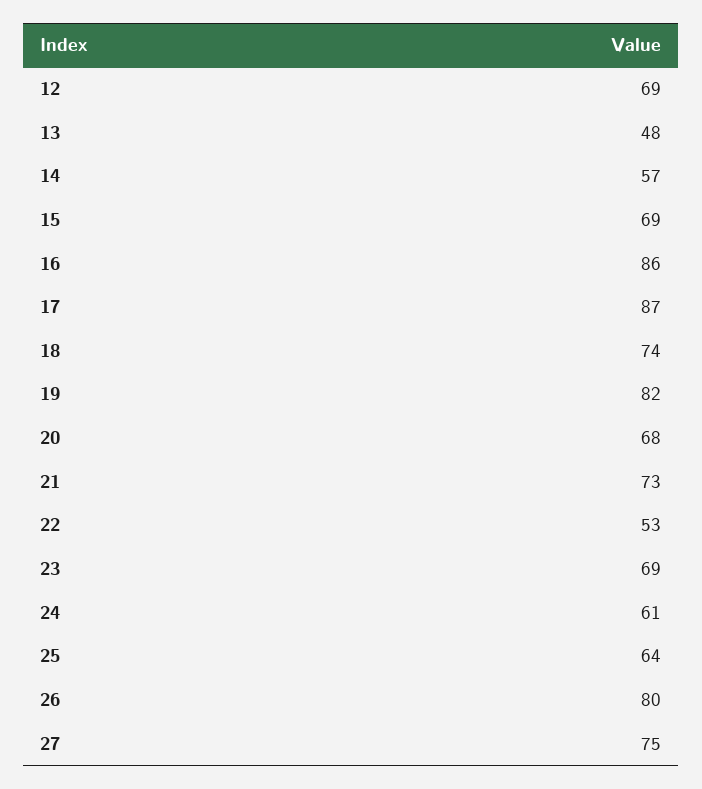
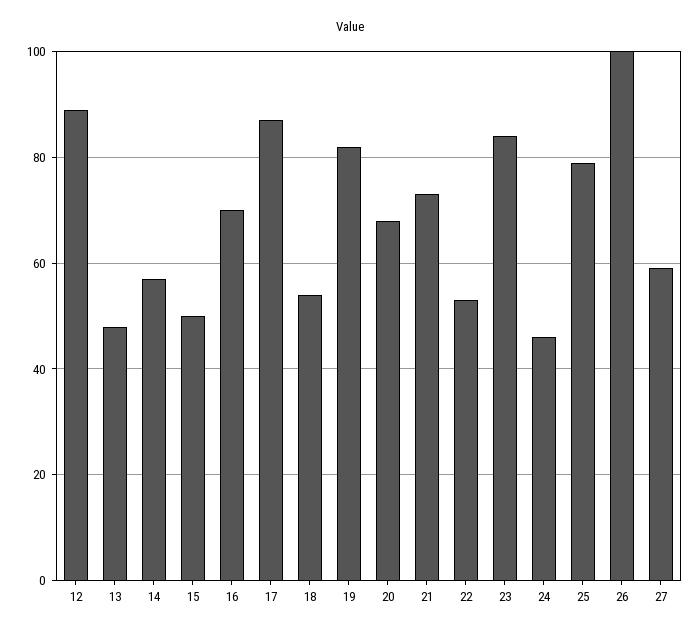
12: 69 -> 90
15: 69 -> 50
16: 86 -> 70
18: 74 -> 55
23: 69 -> 85
24: 61 -> 45
25: 64 -> 80
26: 80 -> 100
27: 75 -> 60

